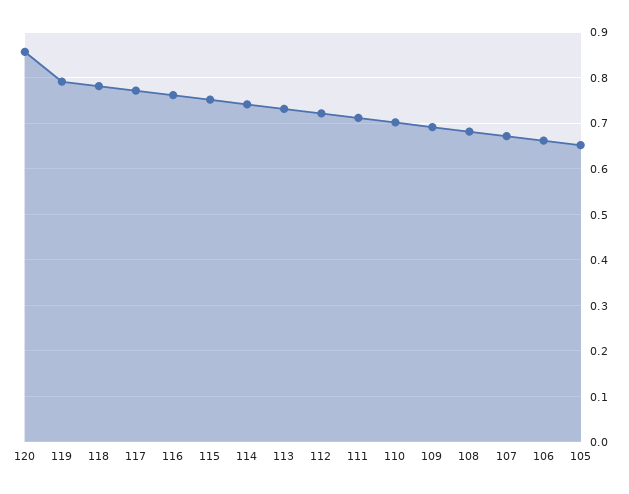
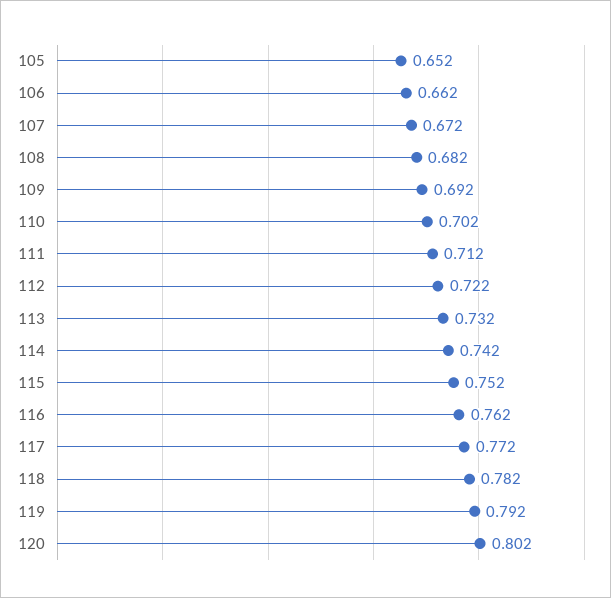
120: 0.86 -> 0.802

